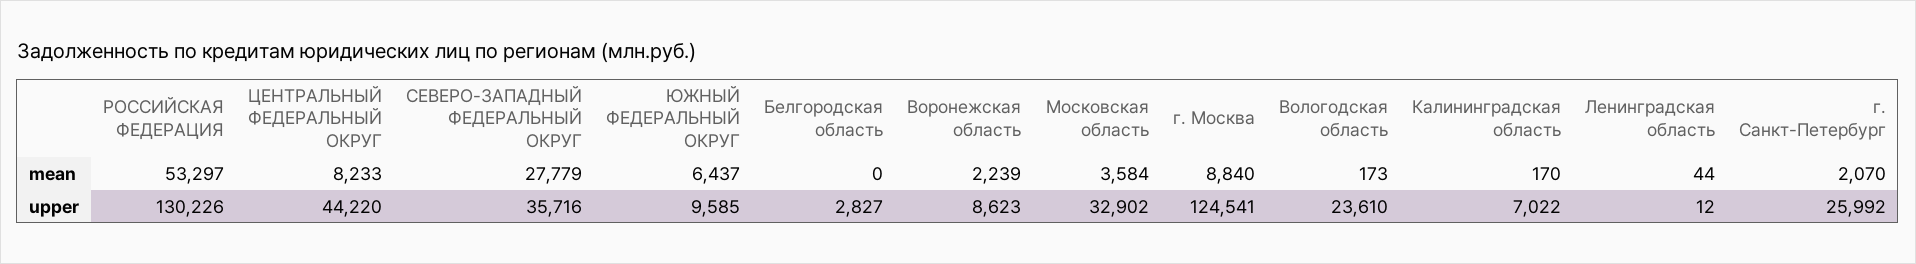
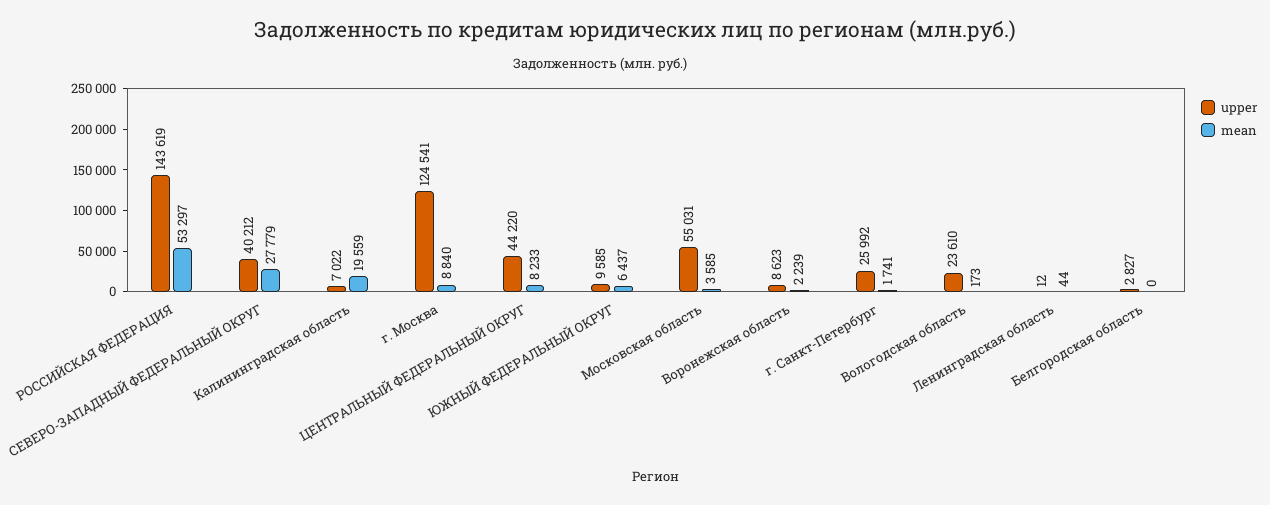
mean, Московская область: 3584 -> 3585
mean, Калининградская область: 170 -> 19559
mean, г. Санкт-Петербург: 2070 -> 1741
upper, РОССИЙСКАЯ ФЕДЕРАЦИЯ: 130226 -> 143619
upper, СЕВЕРО-ЗАПАДНЫЙ ФЕДЕРАЛЬНЫЙ ОКРУГ: 35716 -> 40212
upper, Московская область: 32902 -> 55031

